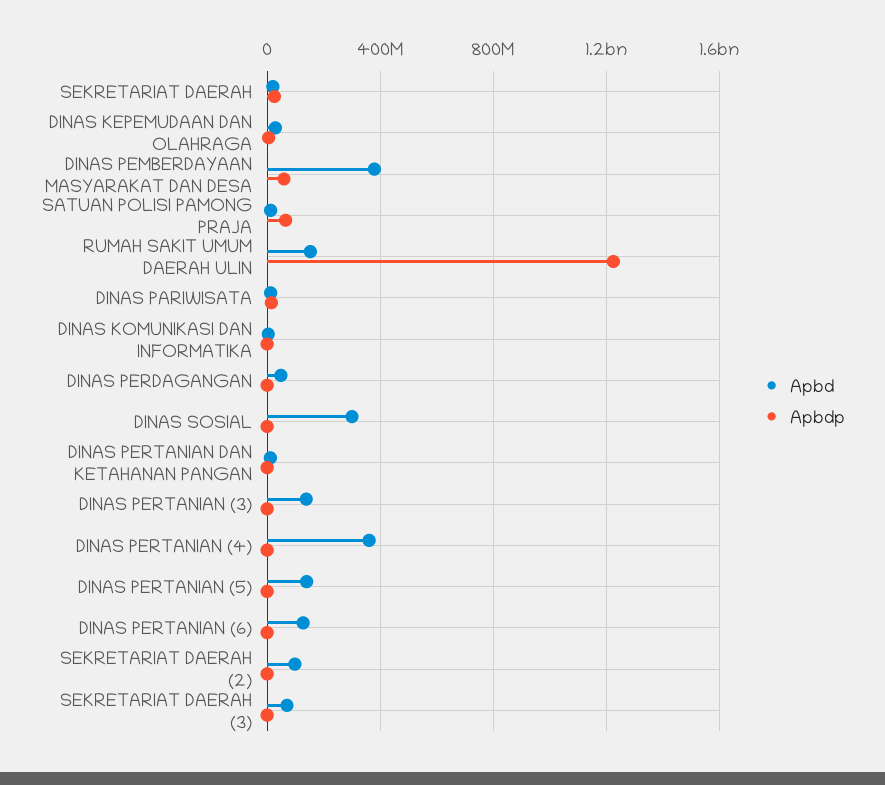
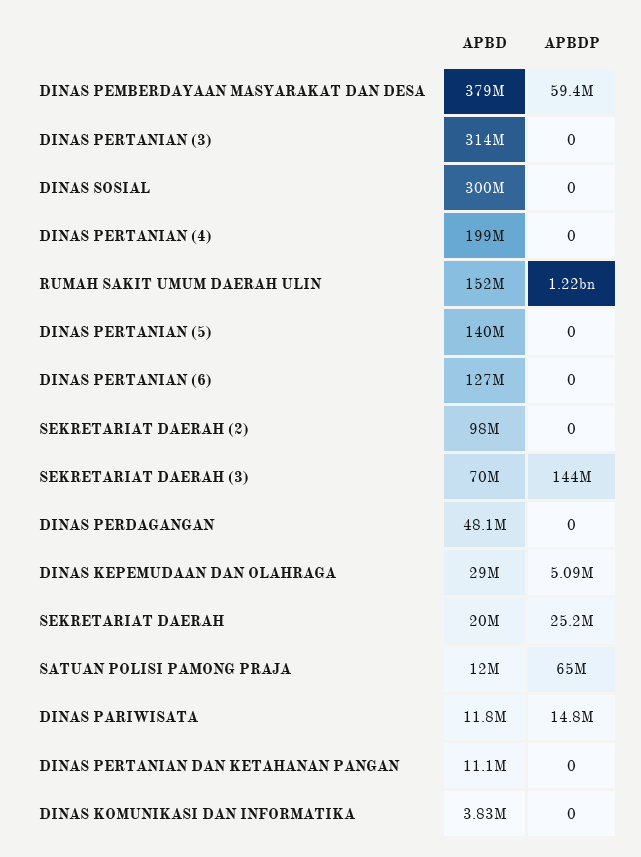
Apbd, DINAS PERTANIAN (3): 150000000 -> 314000000
Apbd, DINAS PERTANIAN (4): 350000000 -> 199000000
Apbdp, SEKRETARIAT DAERAH (3): 0 -> 144000000

